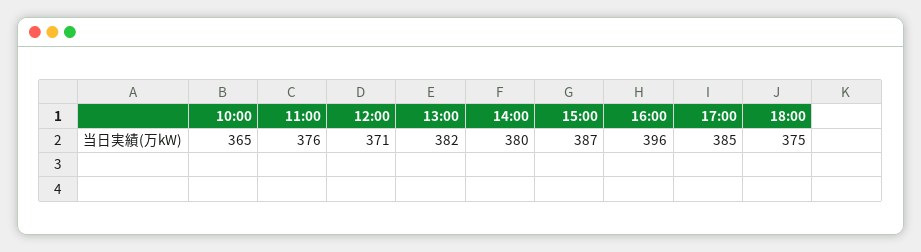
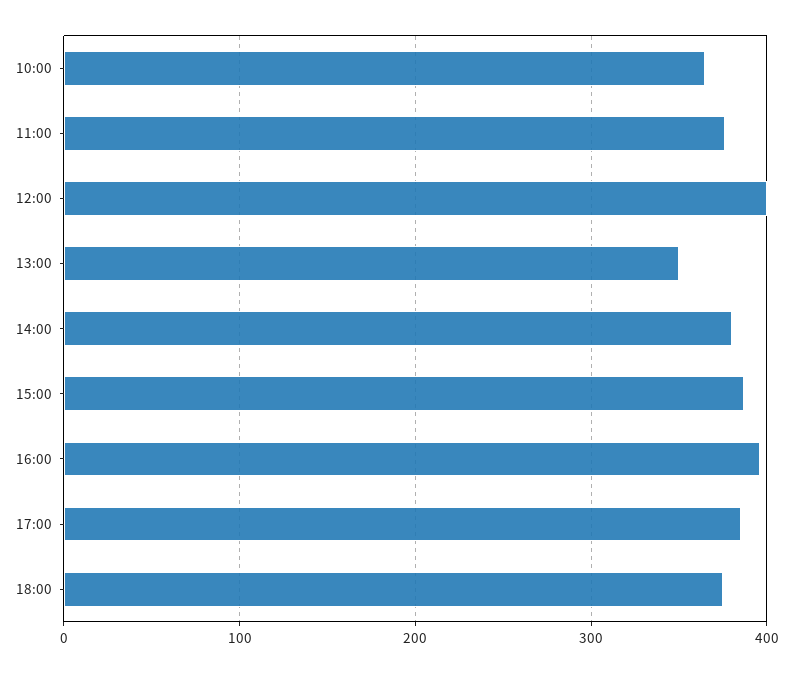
12:00: 371 -> 400
13:00: 382 -> 350

